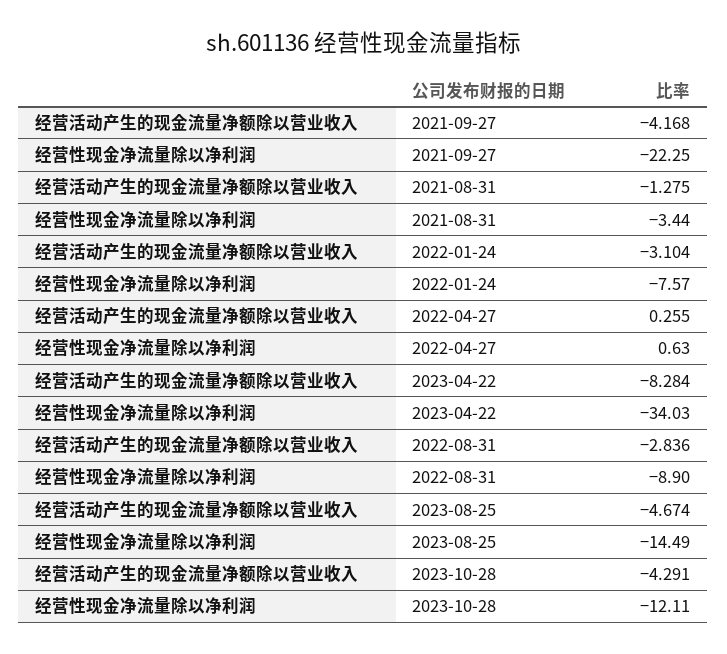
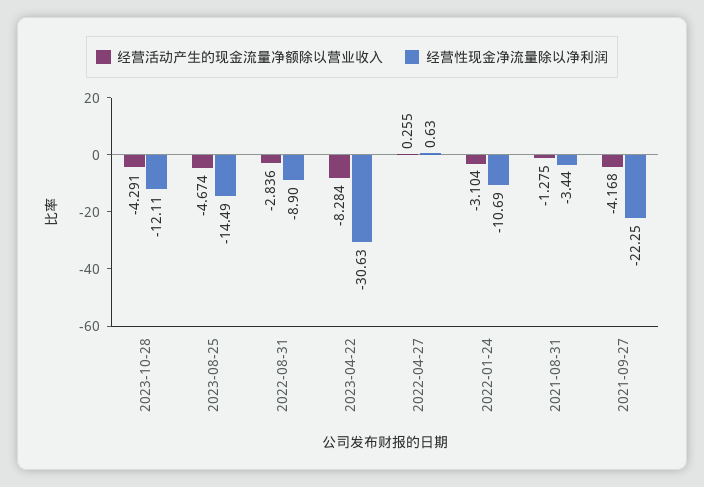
经营性现金净流量除以净利润, 2022-01-24: -7.57 -> -10.69
经营性现金净流量除以净利润, 2023-04-22: -34.03 -> -30.63

